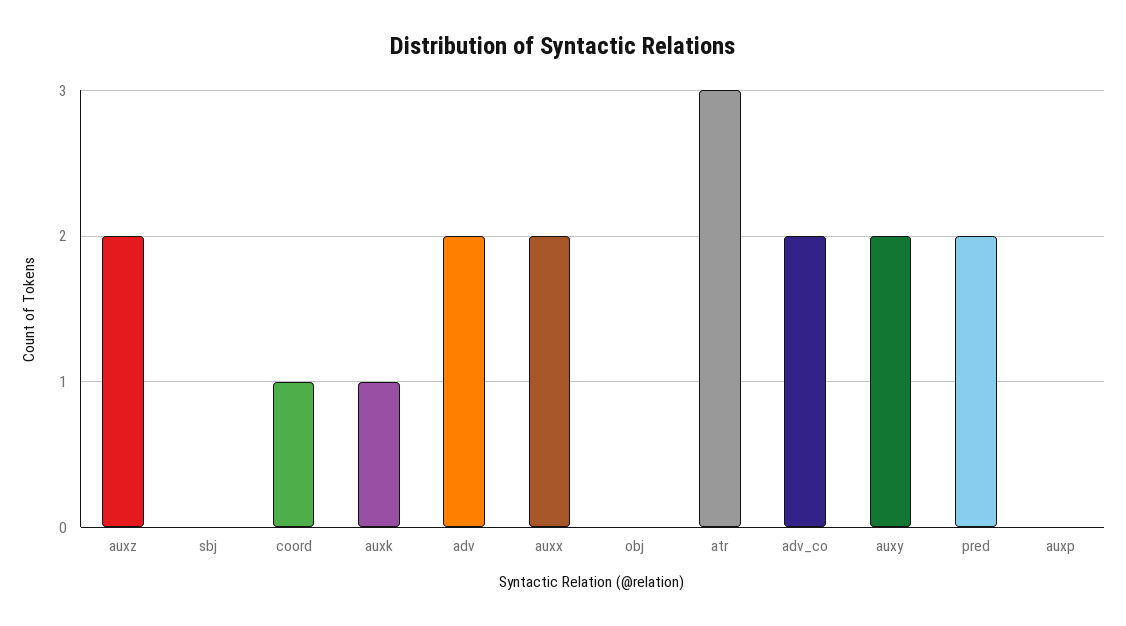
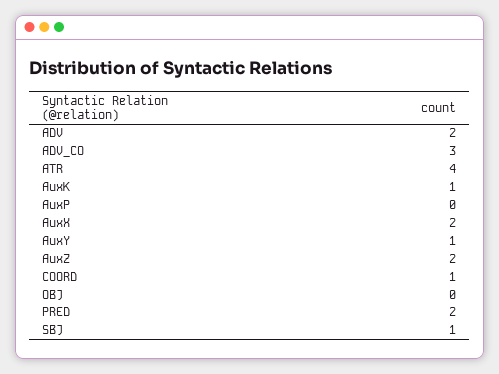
sbj: 0 -> 1
atr: 3 -> 4
adv_co: 2 -> 3
auxy: 2 -> 1

